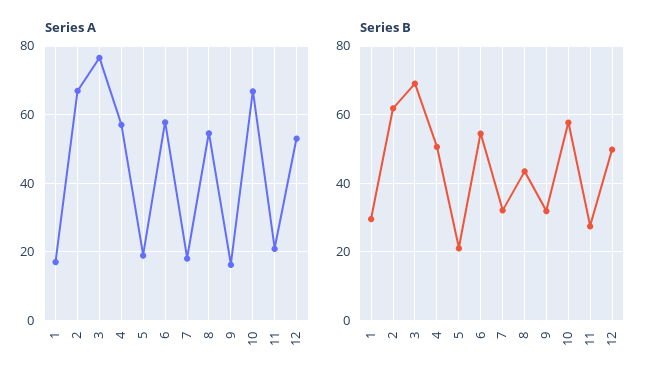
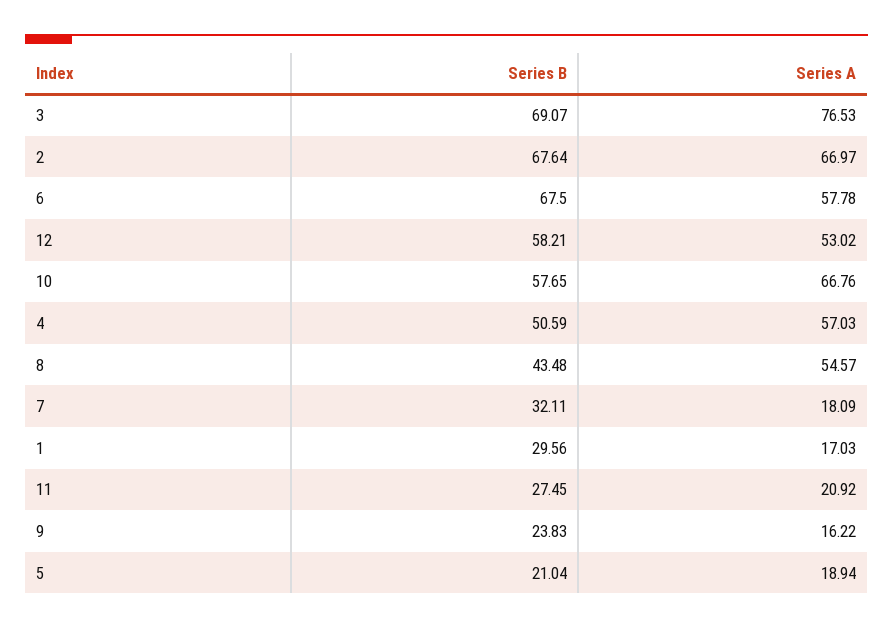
Series B, 2: 62 -> 67.64
Series B, 6: 54 -> 67.5
Series B, 9: 32 -> 23.83
Series B, 12: 50 -> 58.21

